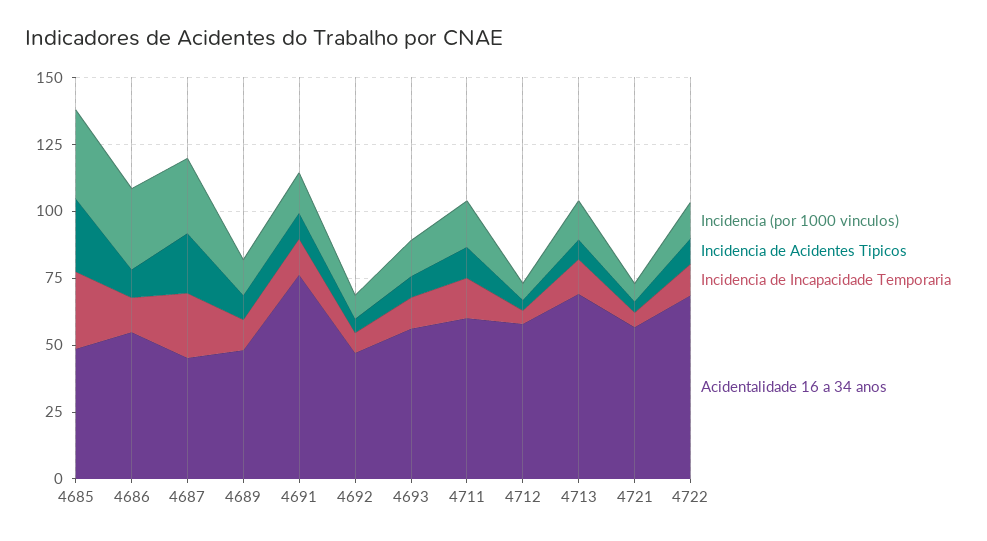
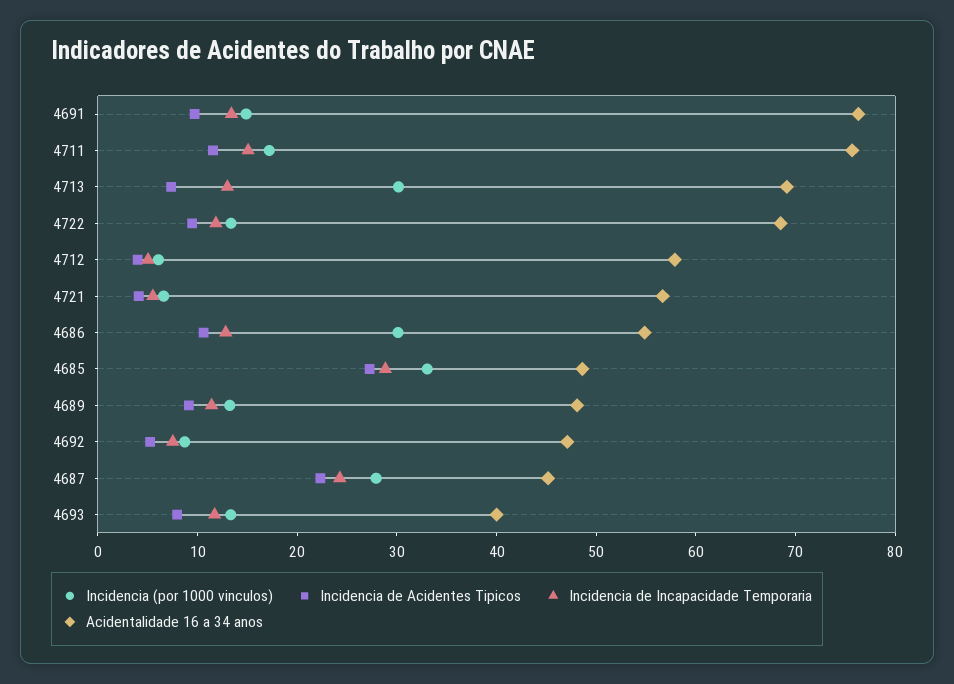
Acidentalidade 16 a 34 anos, 4693: 55 -> 40
Acidentalidade 16 a 34 anos, 4711: 60 -> 76
Incidencia (por 1000 vinculos), 4713: 15 -> 30

